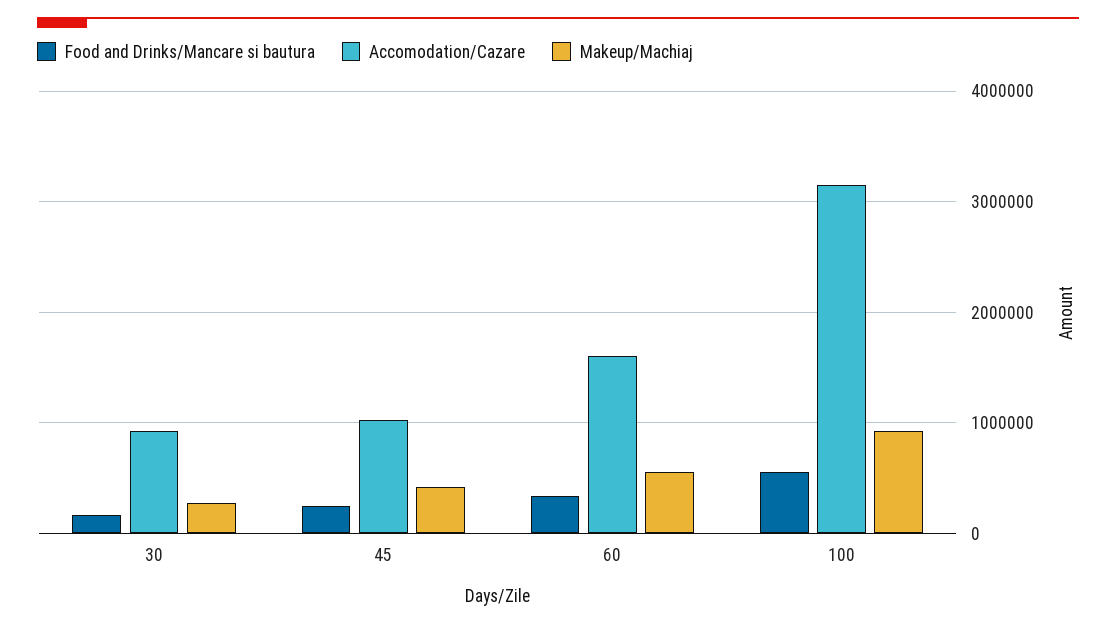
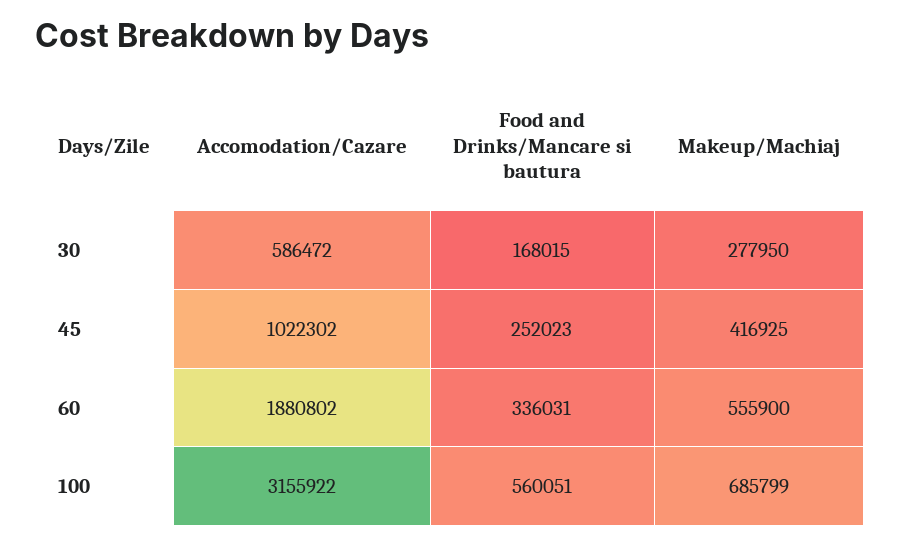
Accomodation/Cazare, 30: 900000 -> 586472
Accomodation/Cazare, 60: 1600000 -> 1880802
Makeup/Machiaj, 100: 900000 -> 685799

